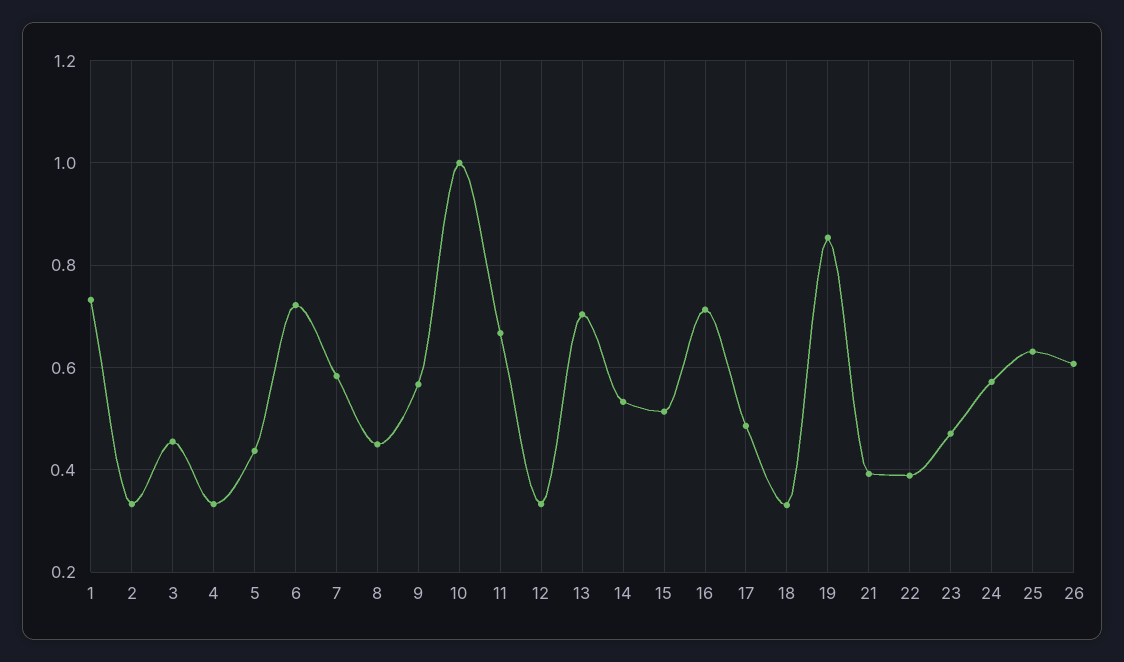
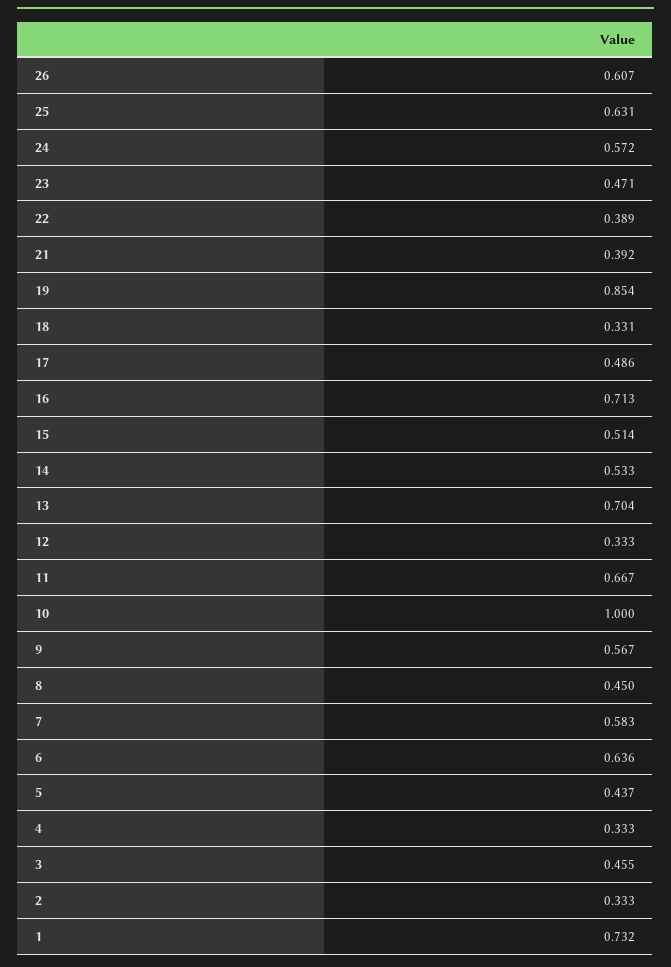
6: 0.72 -> 0.636

